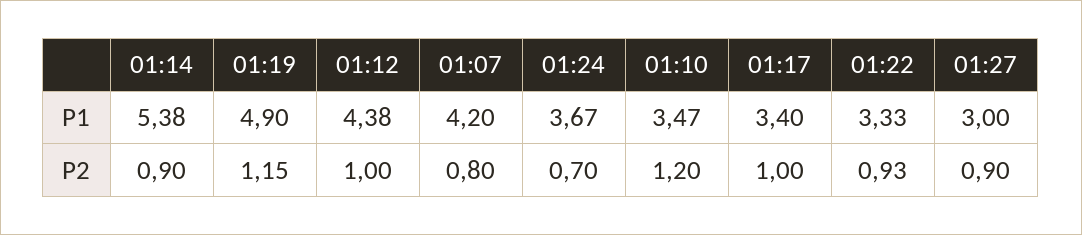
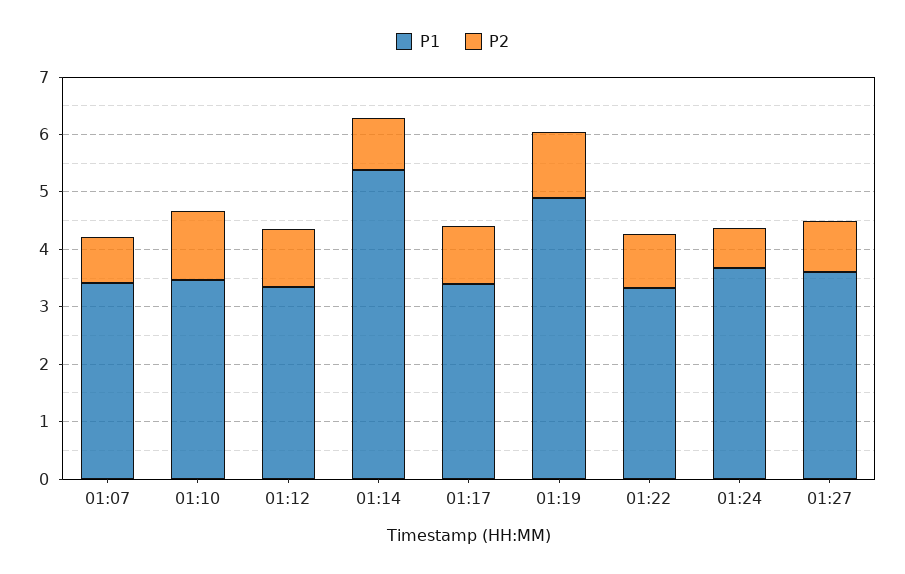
P1, 01:12: 4.38 -> 3.4
P1, 01:07: 4.2 -> 3.4
P1, 01:27: 3 -> 3.6

